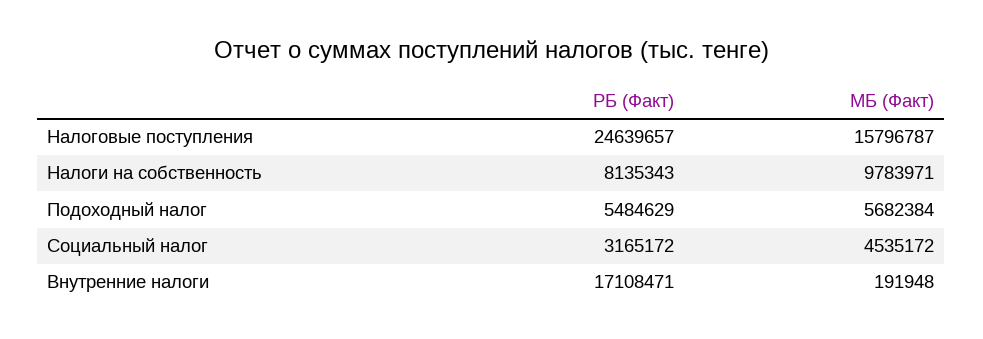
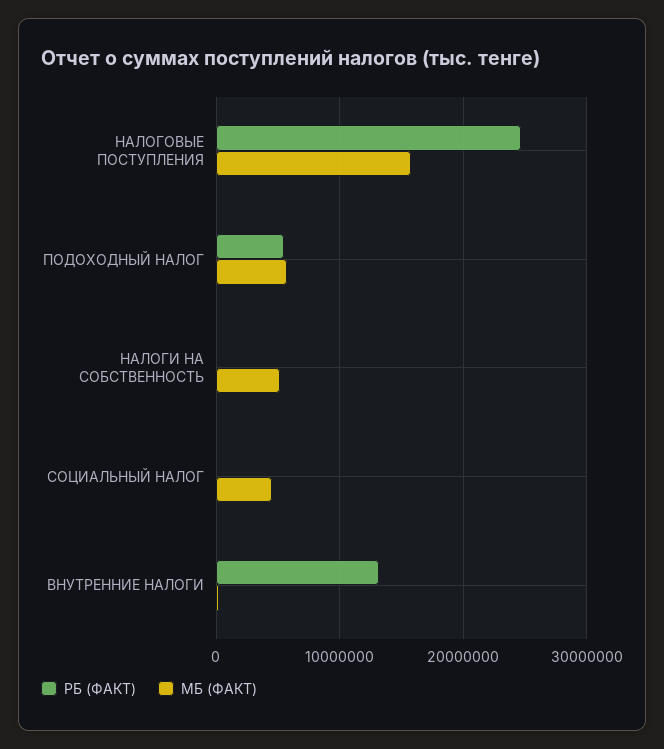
РБ (Факт), Налоги на собственность: 8135343 -> 0
МБ (Факт), Налоги на собственность: 9783971 -> 5000000
РБ (Факт), Социальный налог: 3165172 -> 0
РБ (Факт), Внутренние налоги: 17108471 -> 13000000

